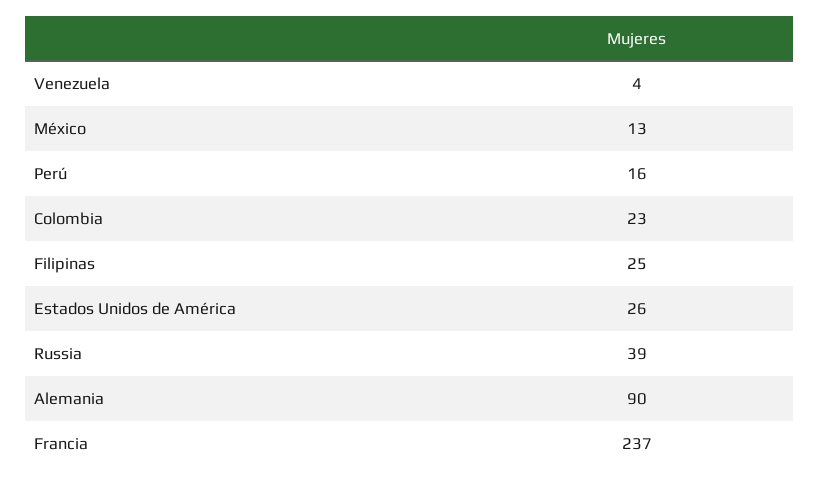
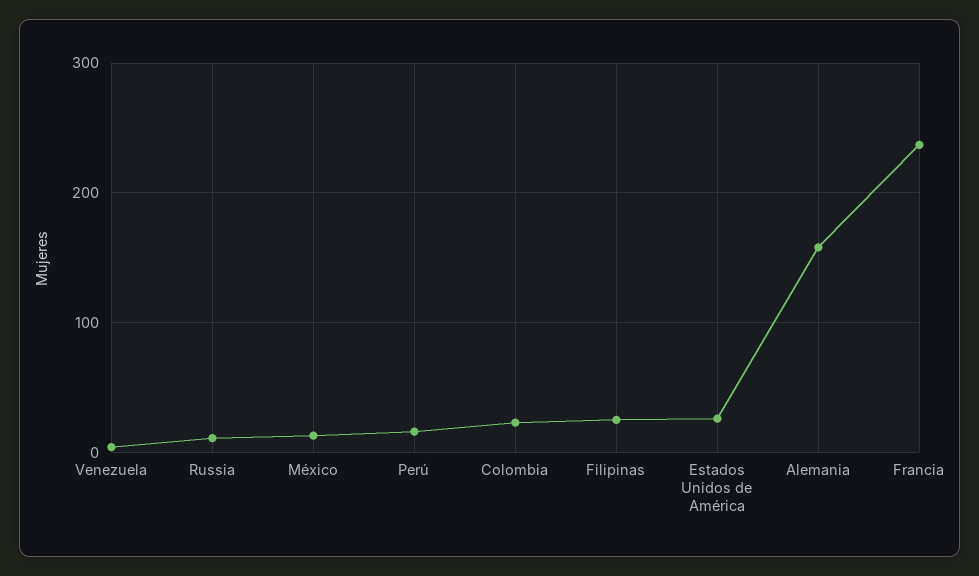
Russia: 39 -> 10
Alemania: 90 -> 160

